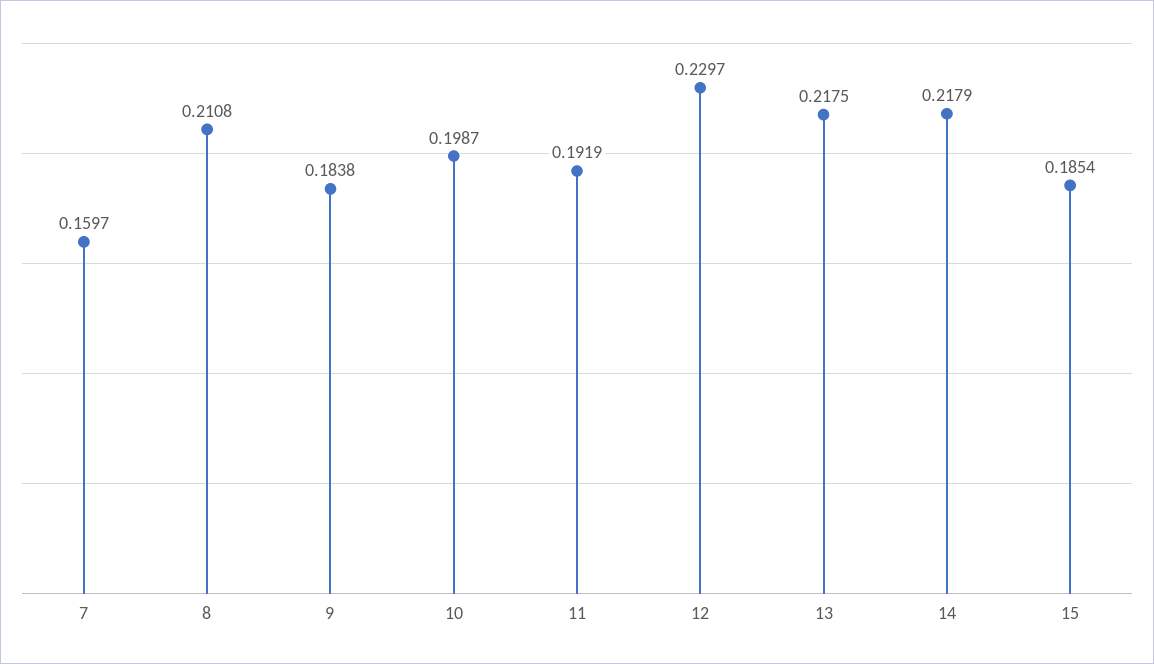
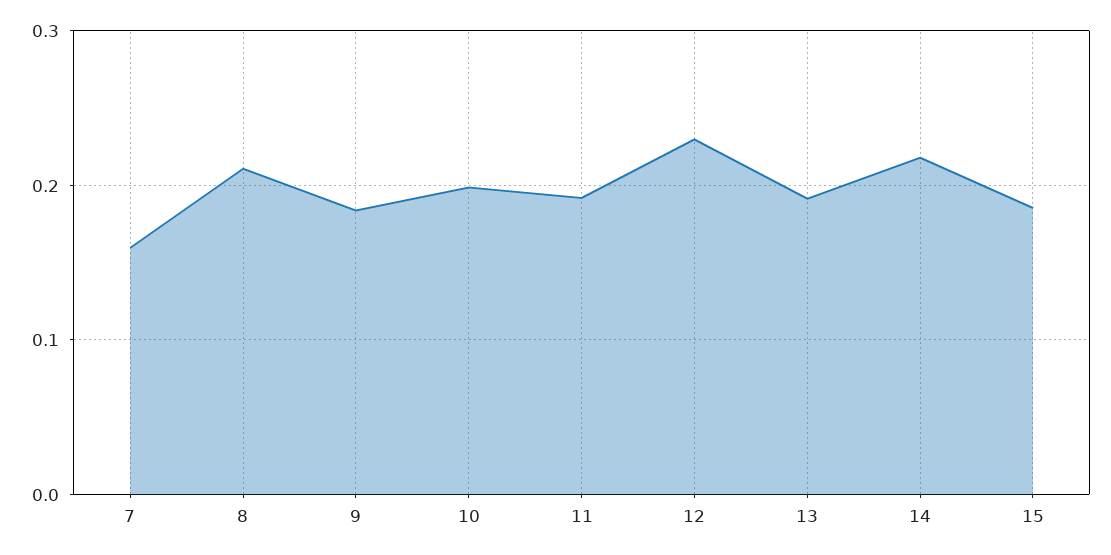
13: 0.2175 -> 0.19

